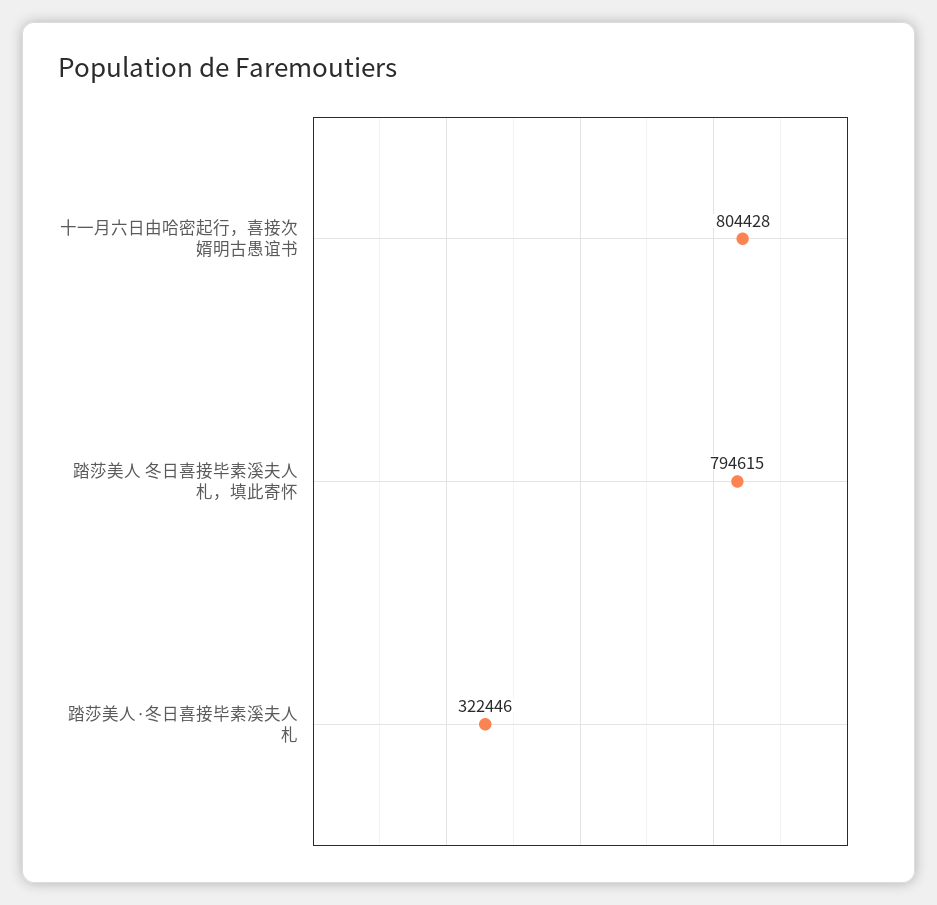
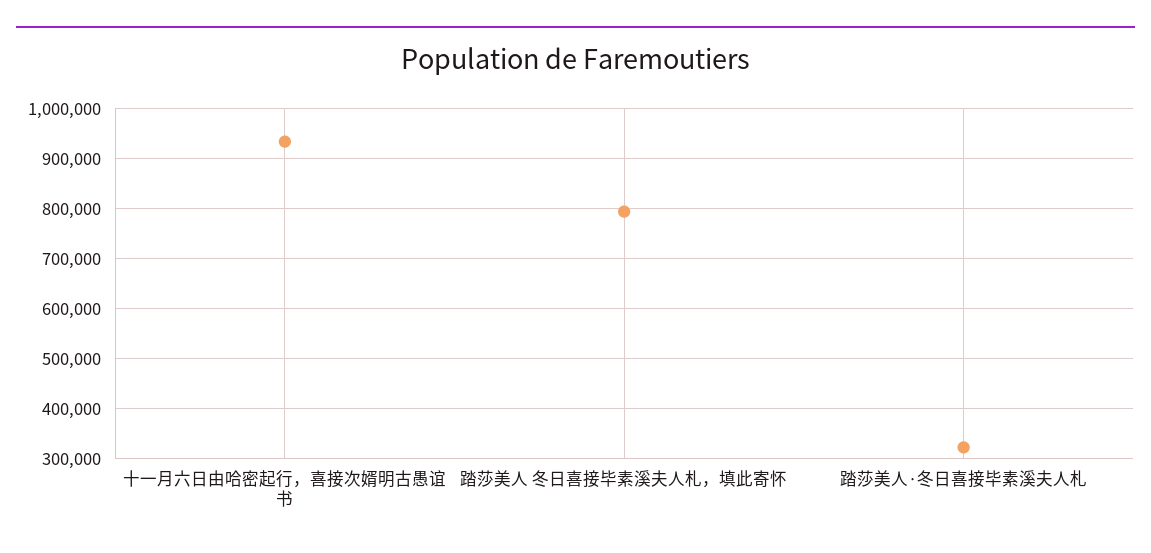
十一月六日由哈密起行，喜接次婿明古愚谊书: 804428 -> 940000

